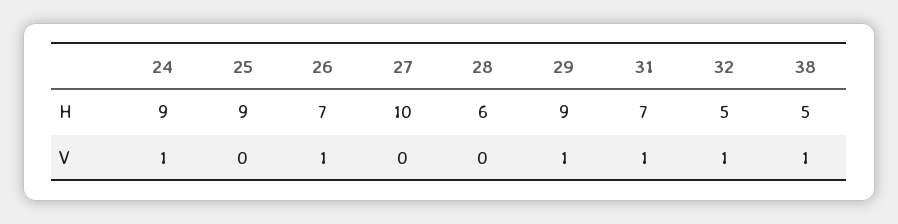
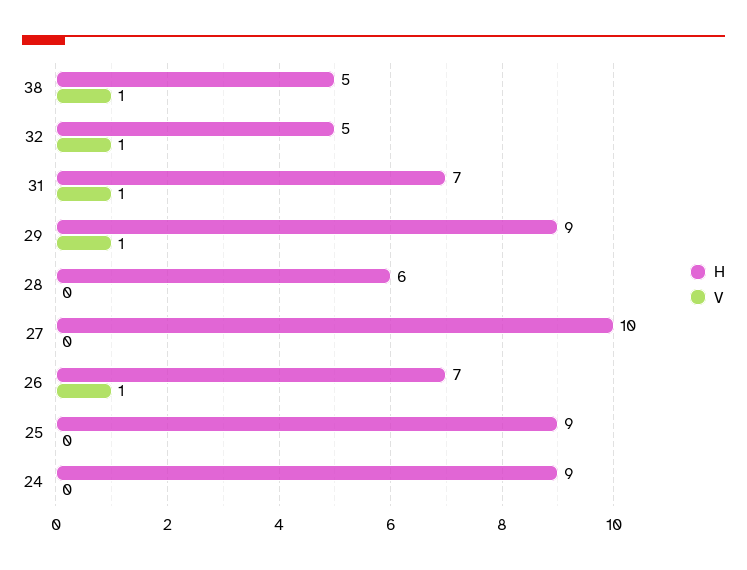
V, 24: 1 -> 0

